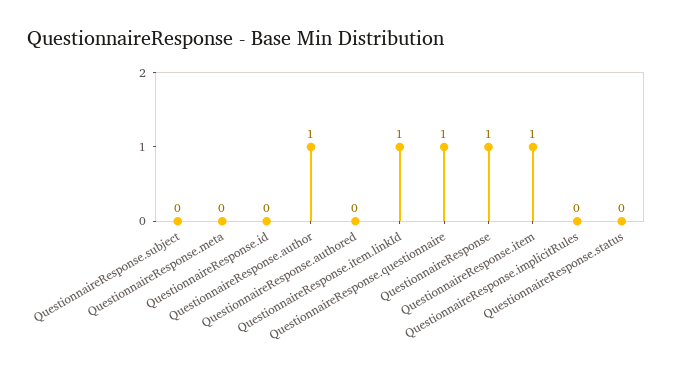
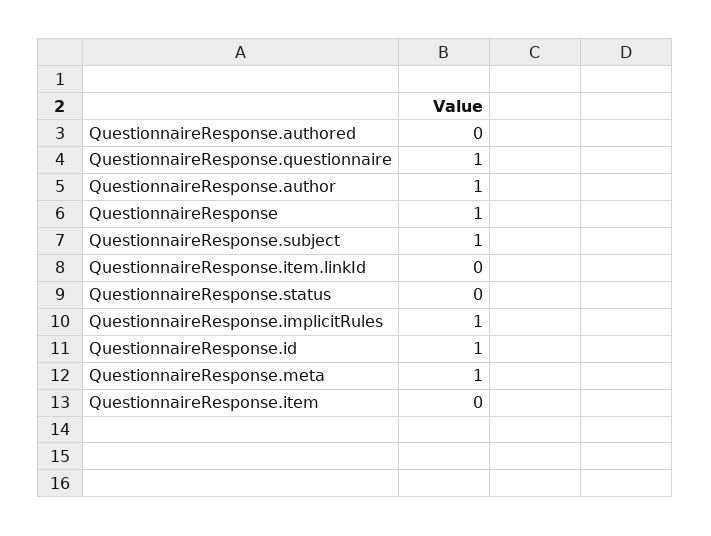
QuestionnaireResponse.subject: 0 -> 1
QuestionnaireResponse.meta: 0 -> 1
QuestionnaireResponse.id: 0 -> 1
QuestionnaireResponse.item.linkId: 1 -> 0
QuestionnaireResponse.item: 1 -> 0
QuestionnaireResponse.implicitRules: 0 -> 1

